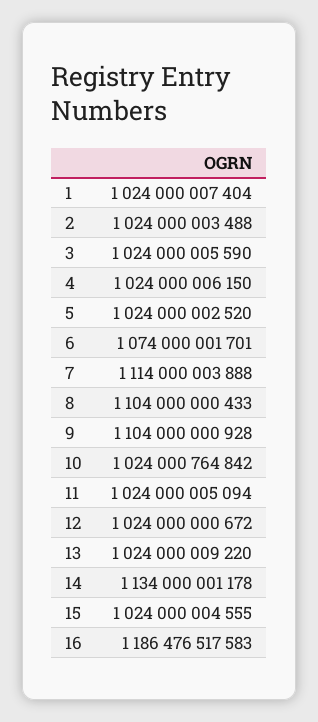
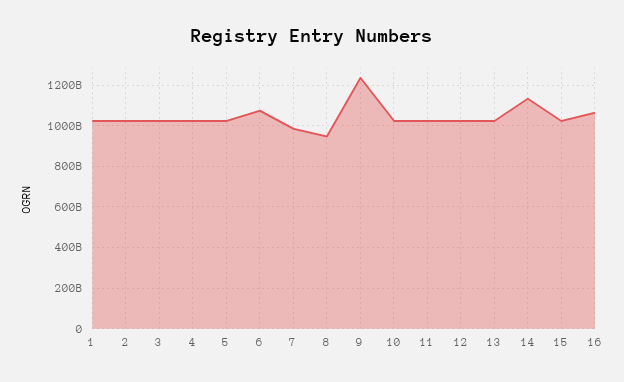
7: 1114000003888 -> 1000000000000
8: 1104000000433 -> 950000000000
9: 1104000000928 -> 1250000000000
16: 1186476517583 -> 1050000000000

